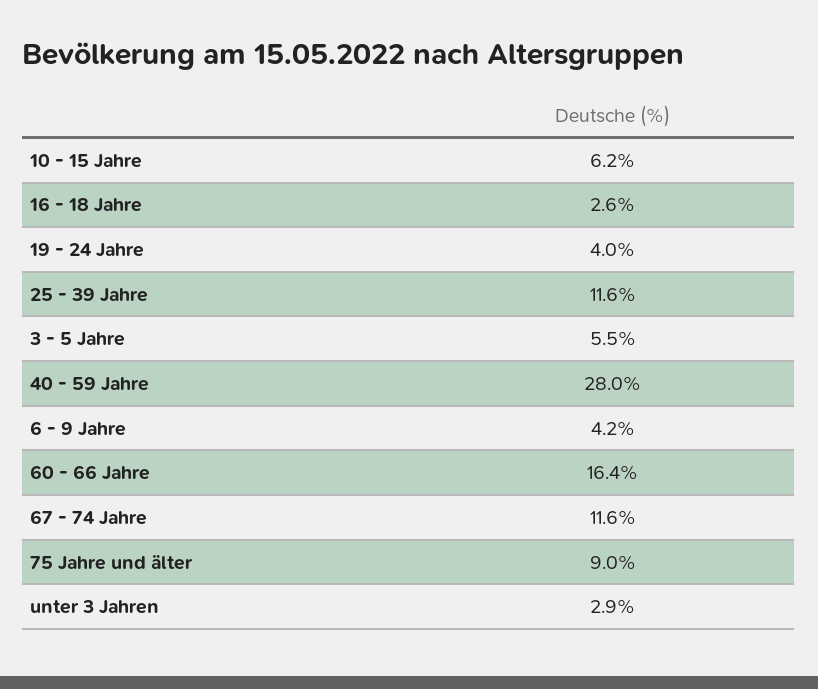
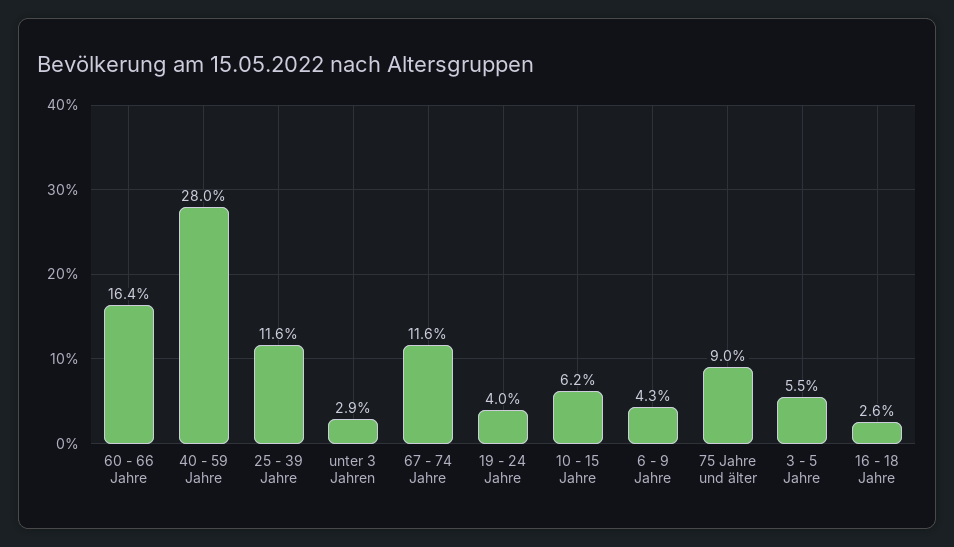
6 - 9 Jahre: 4.2 -> 4.3

